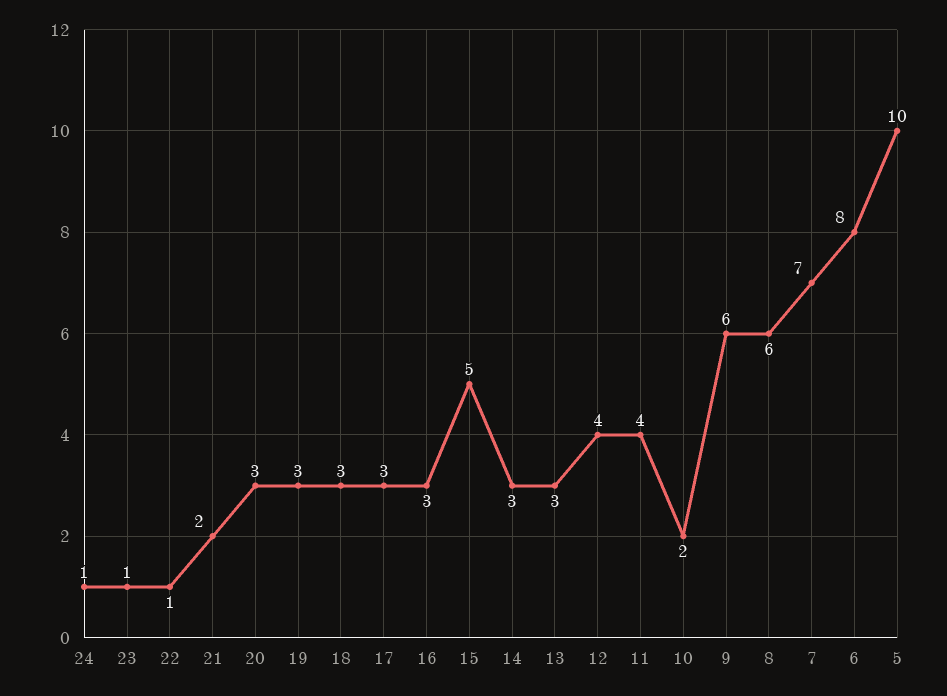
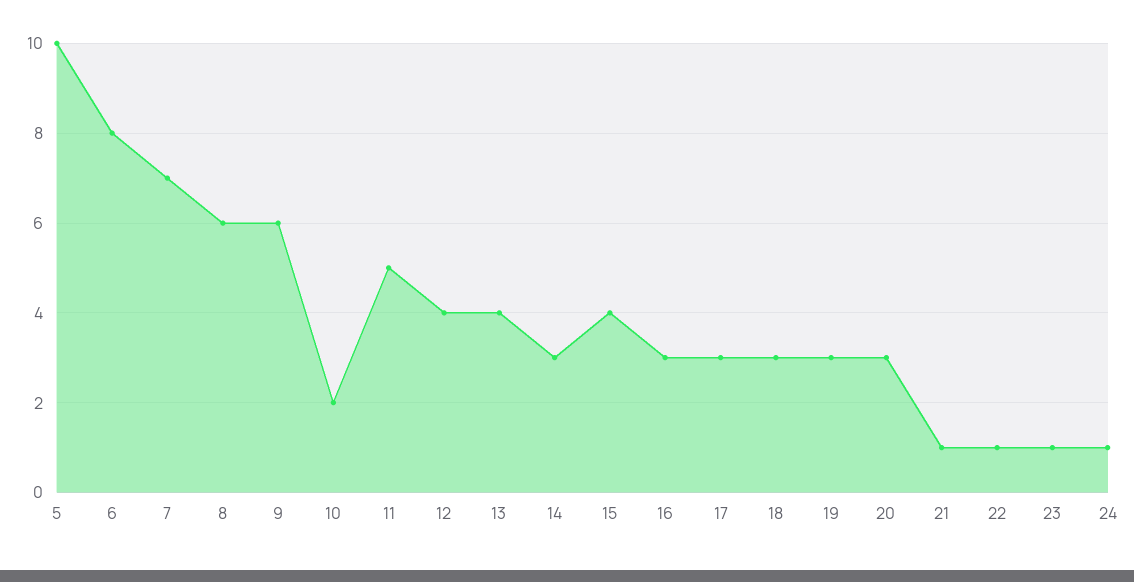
21: 2 -> 1
15: 5 -> 4
13: 3 -> 4
11: 4 -> 5

